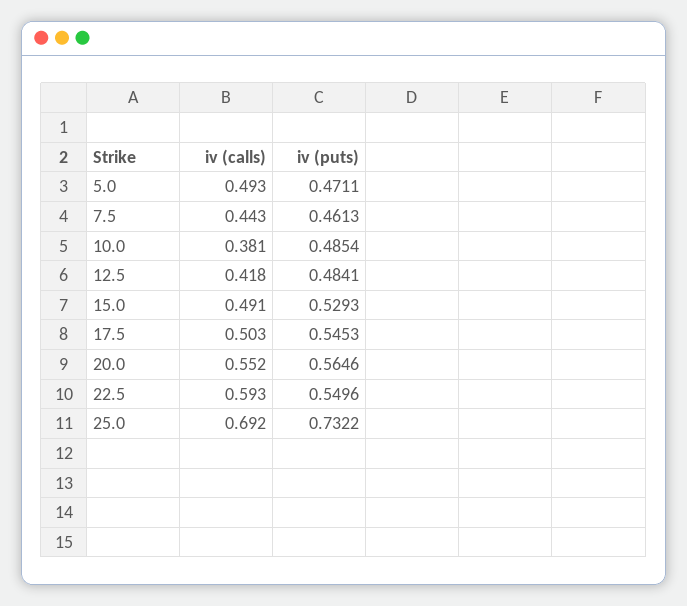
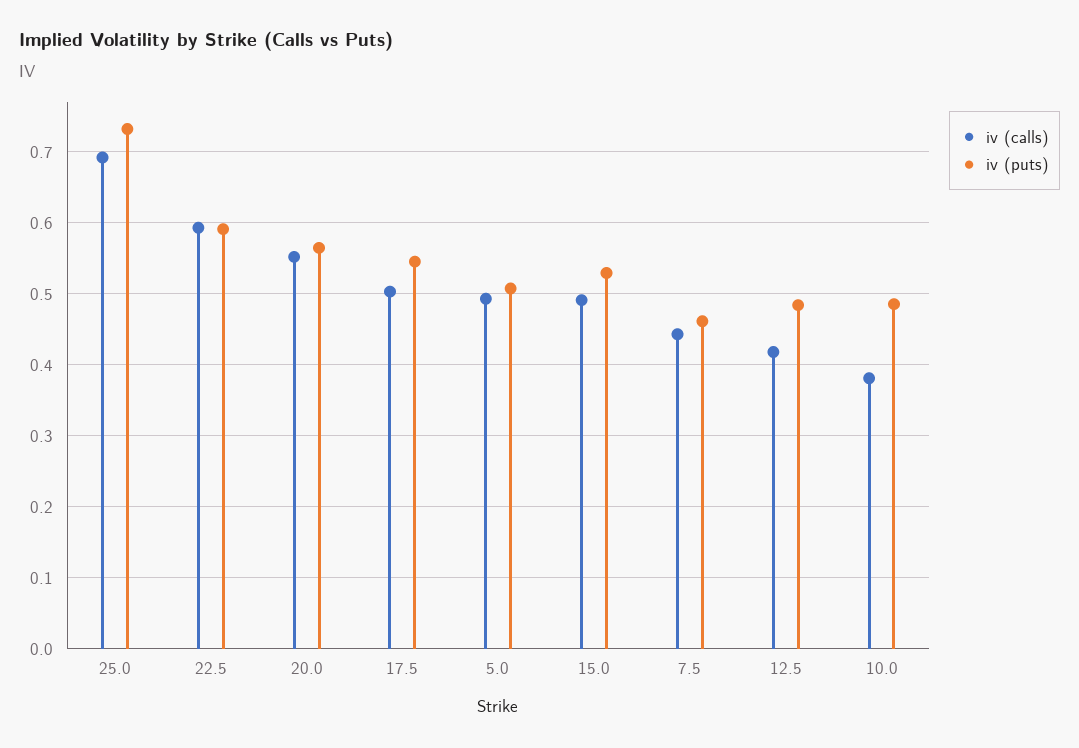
iv (puts), 5.0: 0.4711 -> 0.51
iv (puts), 22.5: 0.5496 -> 0.59

